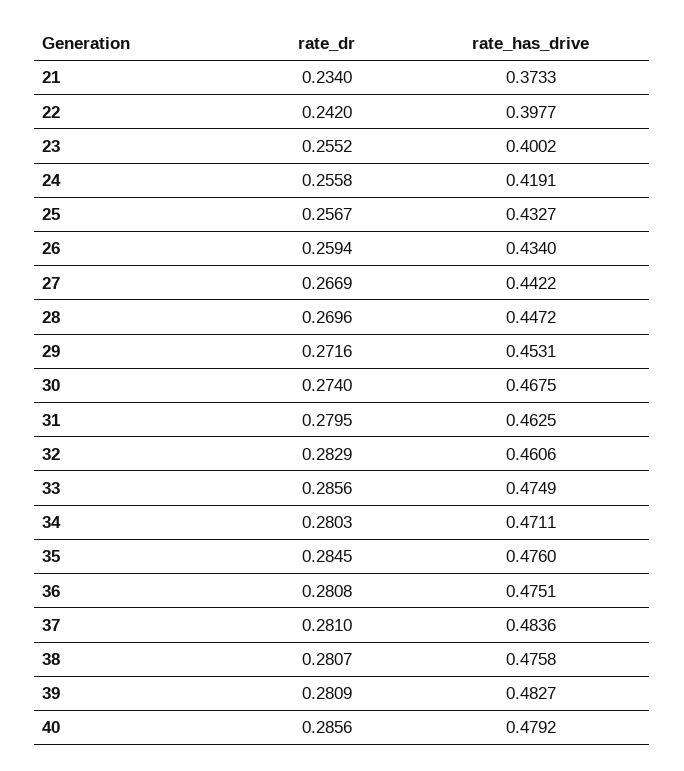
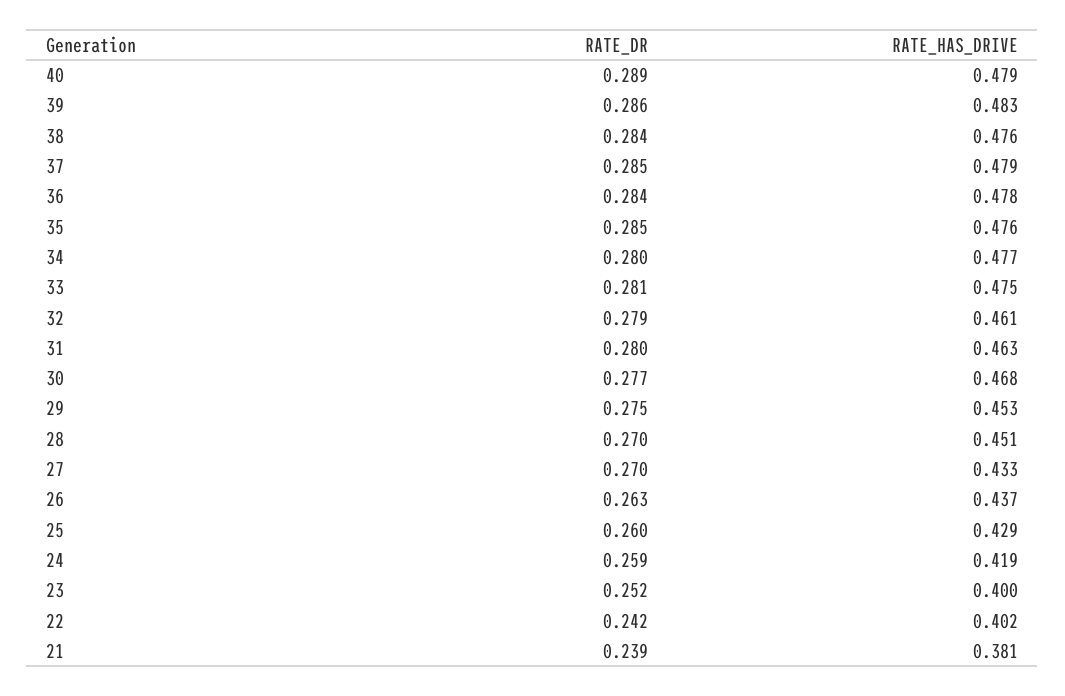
rate_dr, 21: 0.234 -> 0.239
rate_has_drive, 21: 0.3733 -> 0.381
rate_has_drive, 22: 0.3977 -> 0.402
rate_dr, 23: 0.2552 -> 0.252
rate_dr, 24: 0.2558 -> 0.259
rate_dr, 25: 0.2567 -> 0.26
rate_has_drive, 25: 0.4327 -> 0.429
rate_dr, 26: 0.2594 -> 0.263
rate_has_drive, 26: 0.434 -> 0.437
rate_dr, 27: 0.2669 -> 0.27
rate_has_drive, 27: 0.4422 -> 0.433
rate_has_drive, 28: 0.4472 -> 0.451
rate_dr, 29: 0.2716 -> 0.275
rate_dr, 30: 0.274 -> 0.277
rate_dr, 32: 0.2829 -> 0.279
rate_dr, 33: 0.2856 -> 0.281
rate_has_drive, 34: 0.4711 -> 0.477
rate_dr, 36: 0.2808 -> 0.284
rate_has_drive, 36: 0.4751 -> 0.478
rate_dr, 37: 0.281 -> 0.285
rate_has_drive, 37: 0.4836 -> 0.479
rate_dr, 38: 0.2807 -> 0.284
rate_dr, 39: 0.2809 -> 0.286
rate_dr, 40: 0.2856 -> 0.289

